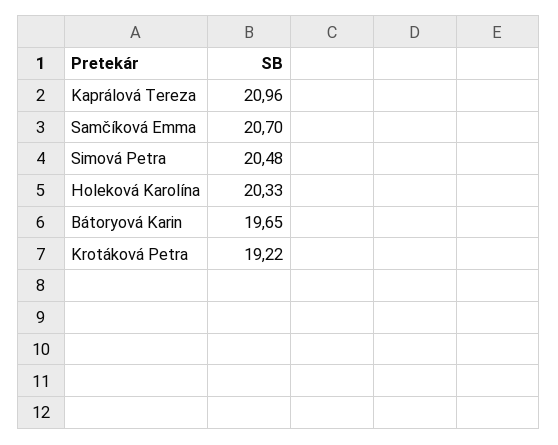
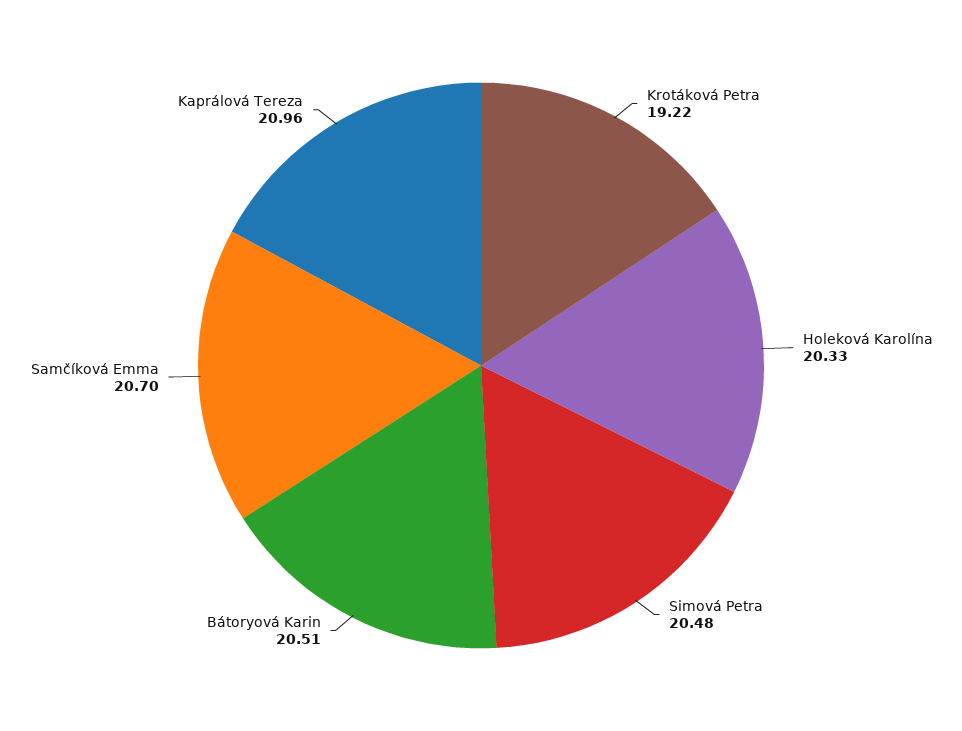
Bátoryová Karin: 19.65 -> 20.51

